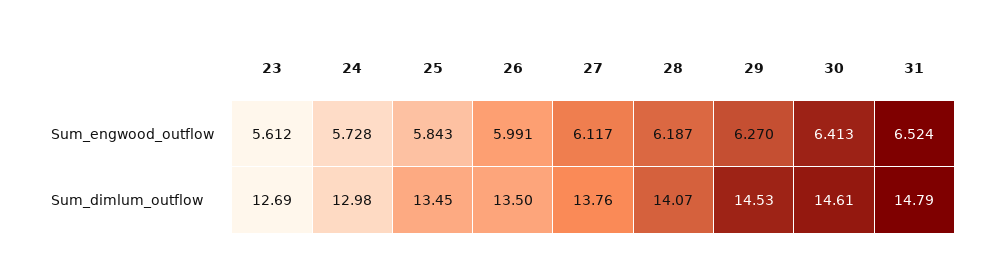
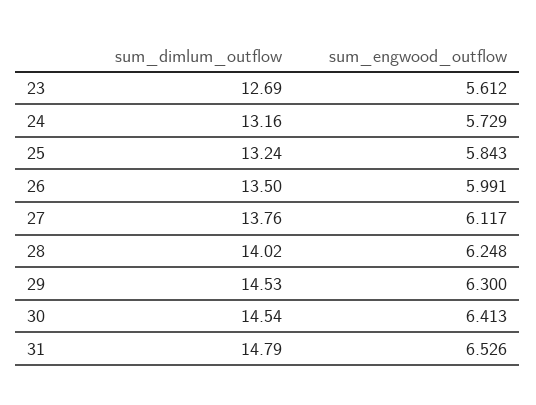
24, Sum_engwood_outflow: 5.728 -> 5.729
28, Sum_engwood_outflow: 6.187 -> 6.248
29, Sum_engwood_outflow: 6.27 -> 6.3
31, Sum_engwood_outflow: 6.524 -> 6.526
24, Sum_dimlum_outflow: 12.98 -> 13.16
25, Sum_dimlum_outflow: 13.45 -> 13.24
28, Sum_dimlum_outflow: 14.07 -> 14.02
30, Sum_dimlum_outflow: 14.61 -> 14.54

